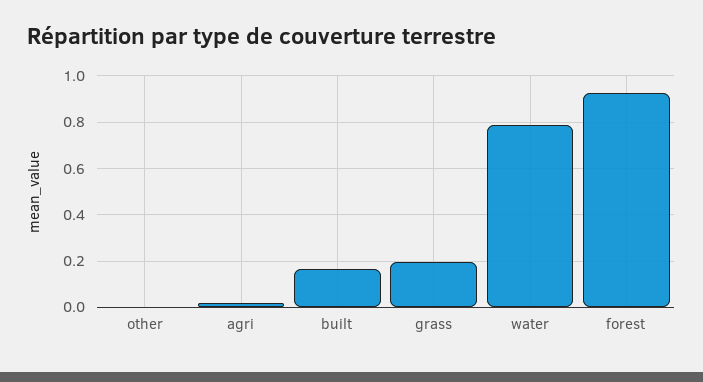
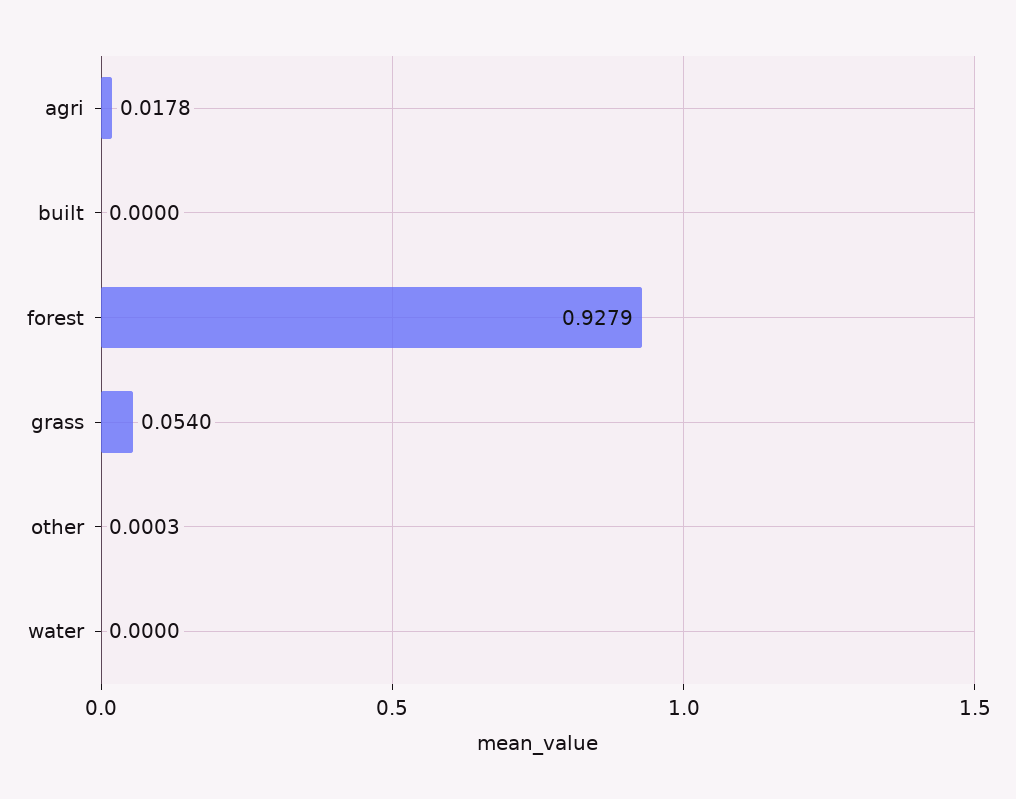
built: 0.15 -> 0
grass: 0.2 -> 0.054
water: 0.8 -> 0

